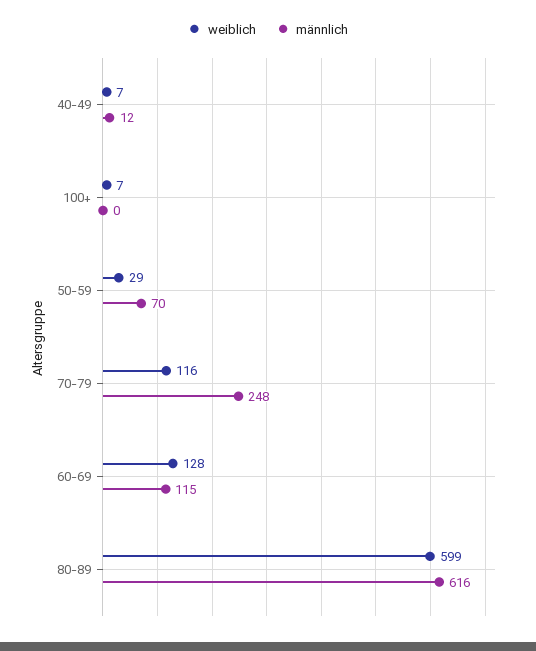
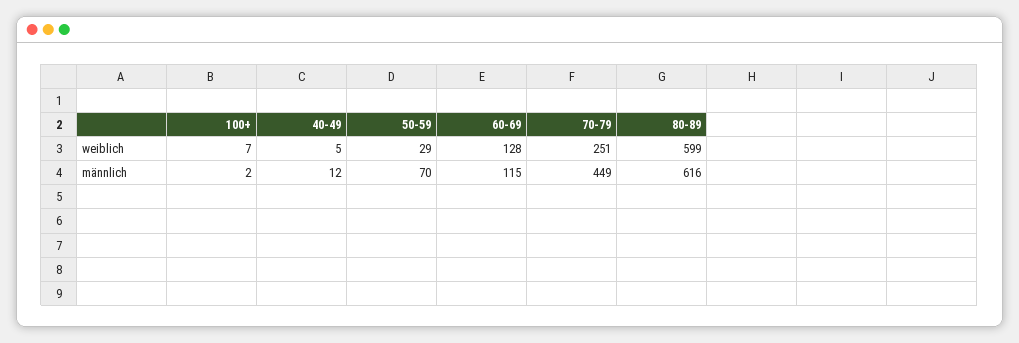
weiblich, 40-49: 7 -> 5
männlich, 100+: 0 -> 2
weiblich, 70-79: 116 -> 251
männlich, 70-79: 248 -> 449

